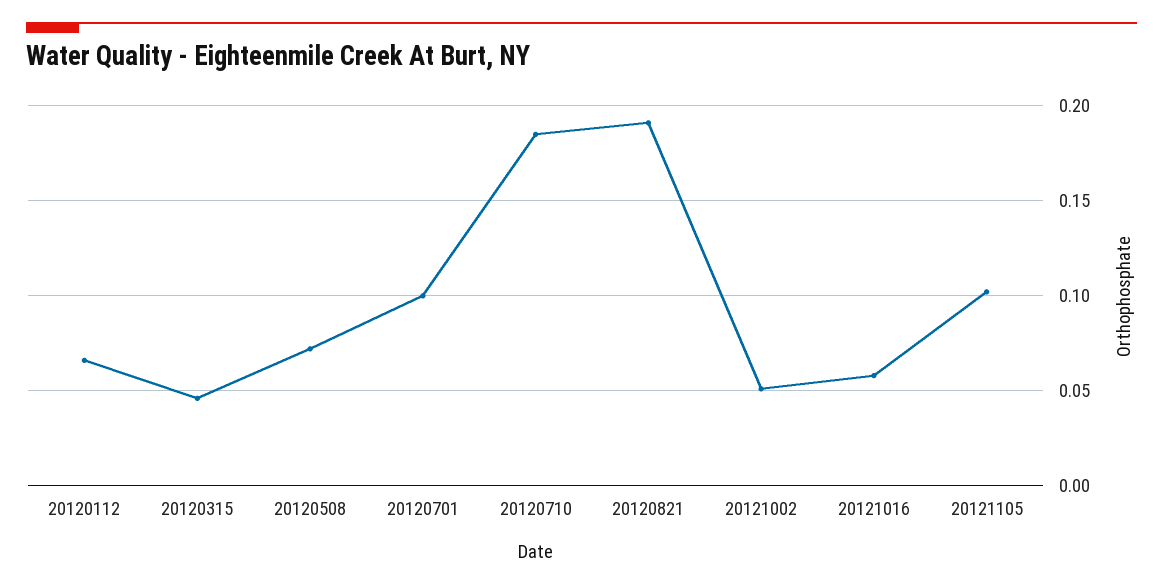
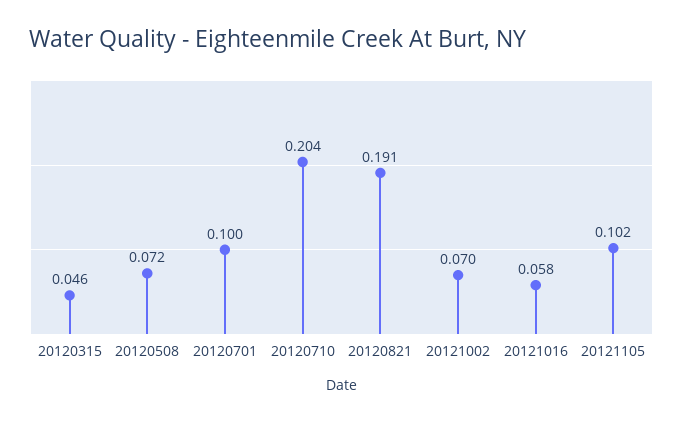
20120112: 0.065 -> none
20120710: 0.185 -> 0.204
20121002: 0.05 -> 0.07

